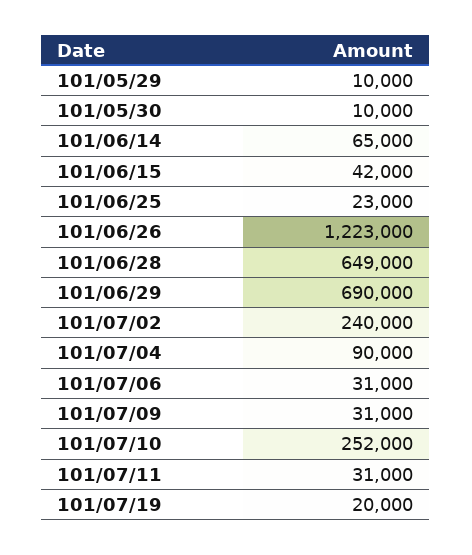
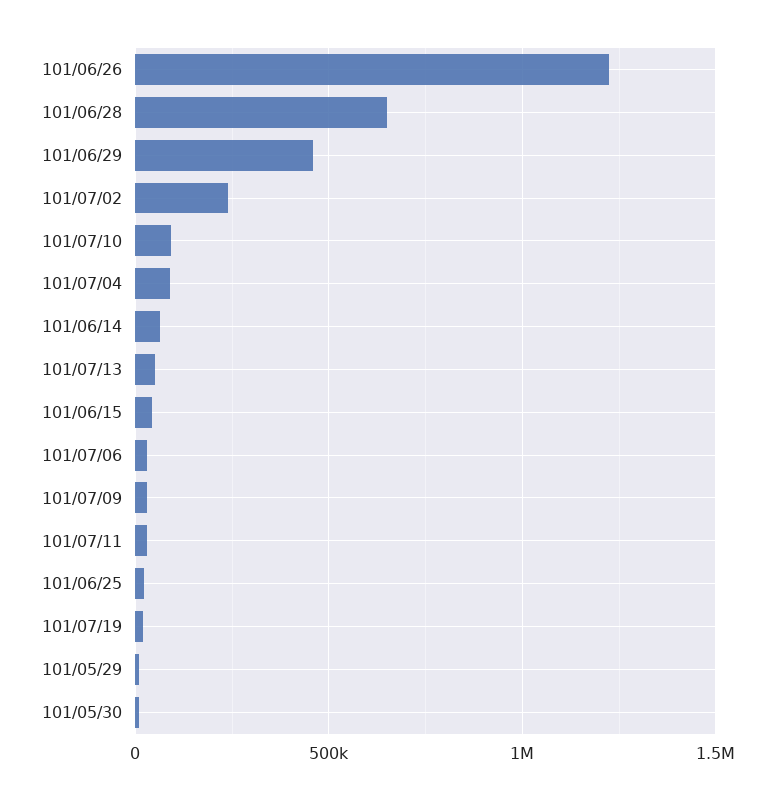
101/06/29: 690000 -> 450000
101/07/10: 252000 -> 100000
101/07/13: none -> 50000

